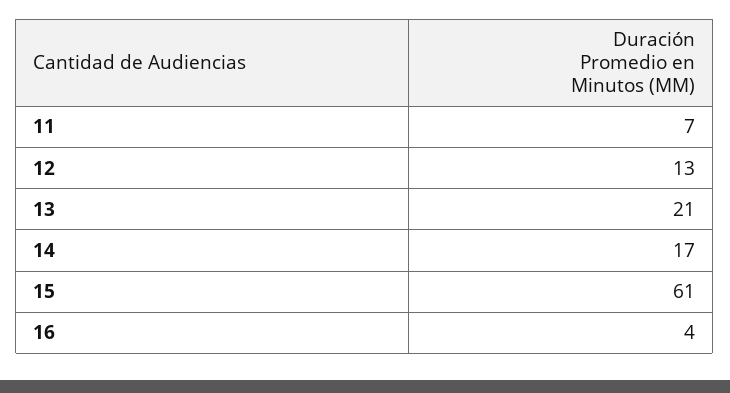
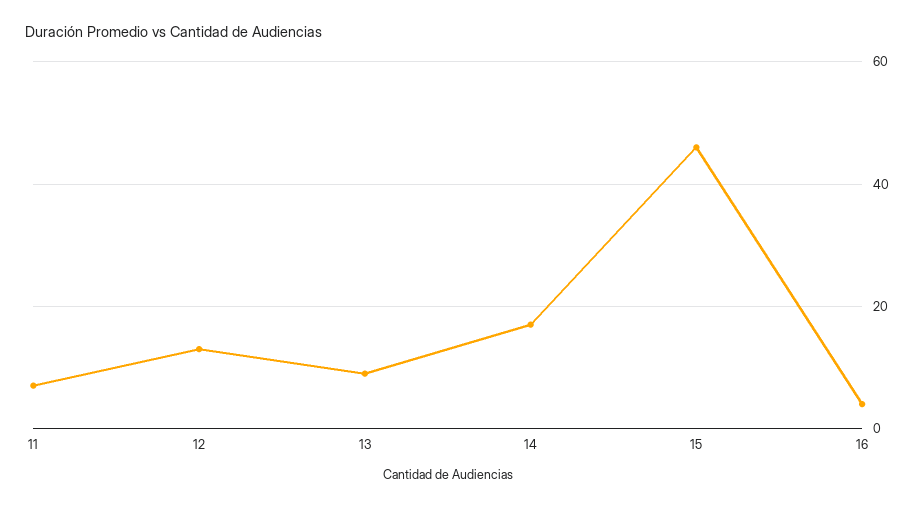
13: 21 -> 10
15: 61 -> 45

